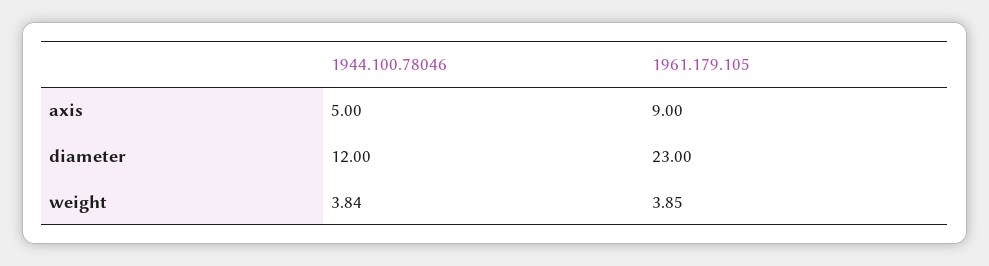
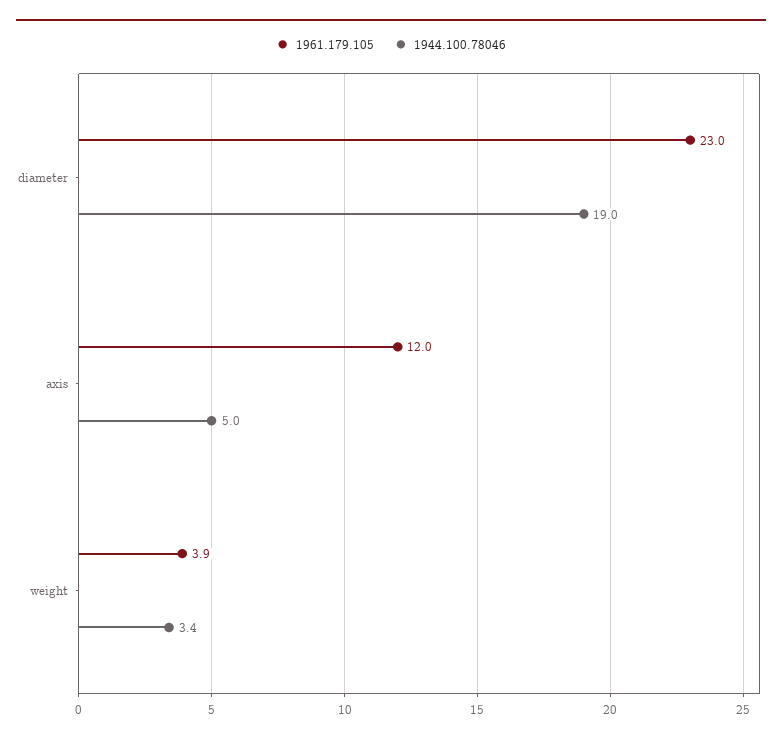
1961.179.105, axis: 9 -> 12
1944.100.78046, diameter: 12 -> 19
1944.100.78046, weight: 3.84 -> 3.4

